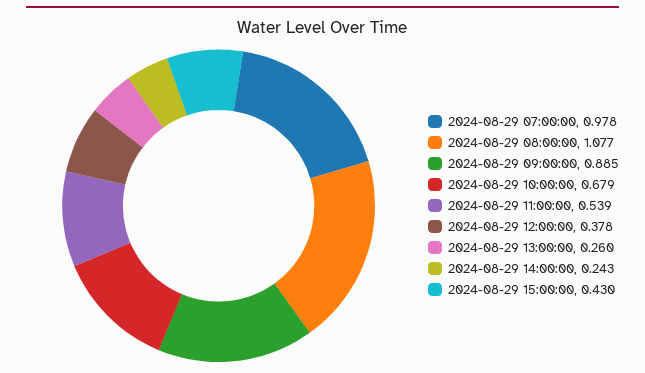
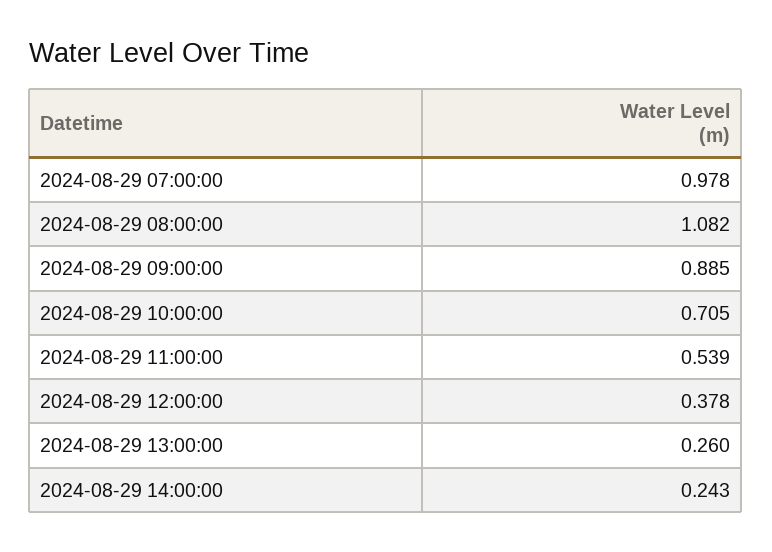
2024-08-29 08:00:00: 1.077 -> 1.082
2024-08-29 10:00:00: 0.679 -> 0.705
2024-08-29 15:00:00: 0.43 -> none

